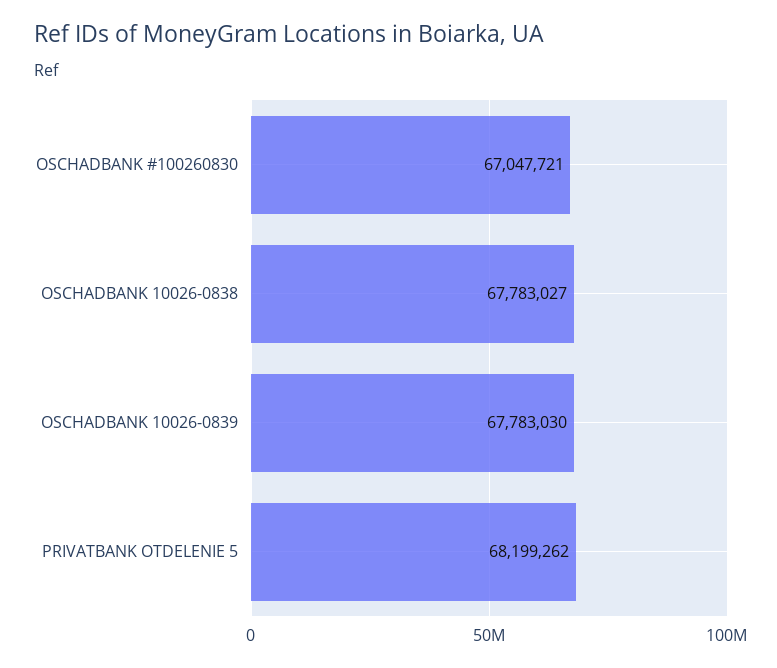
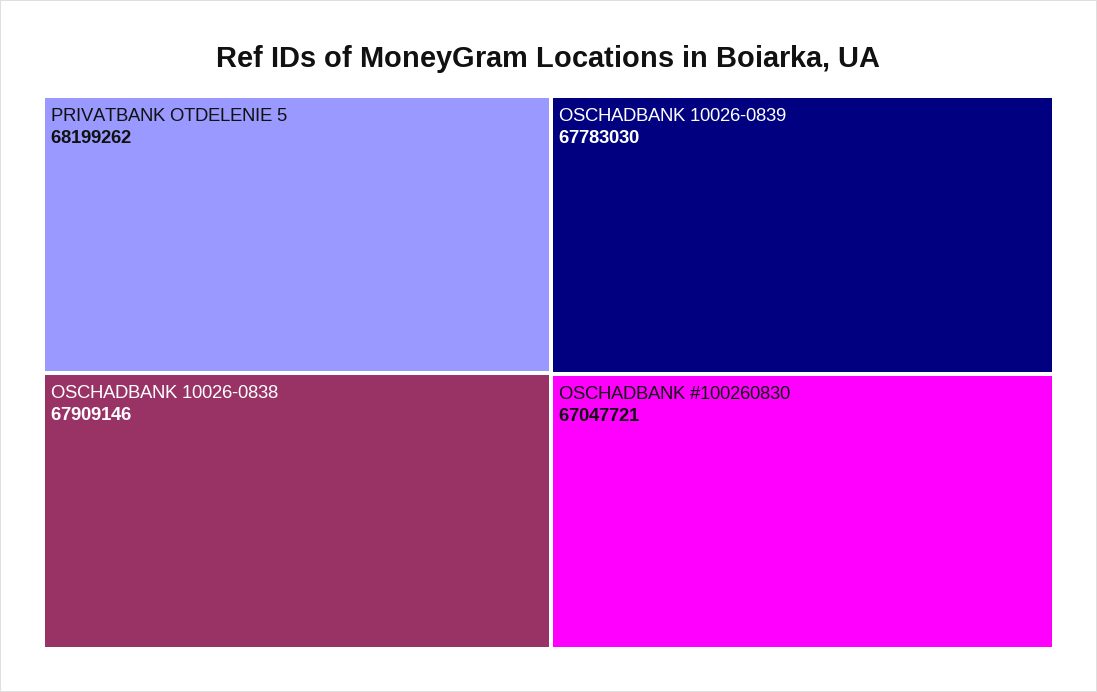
OSCHADBANK 10026-0838: 67783027 -> 67909146

